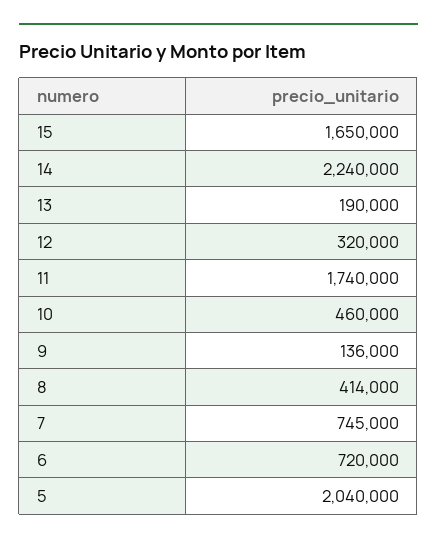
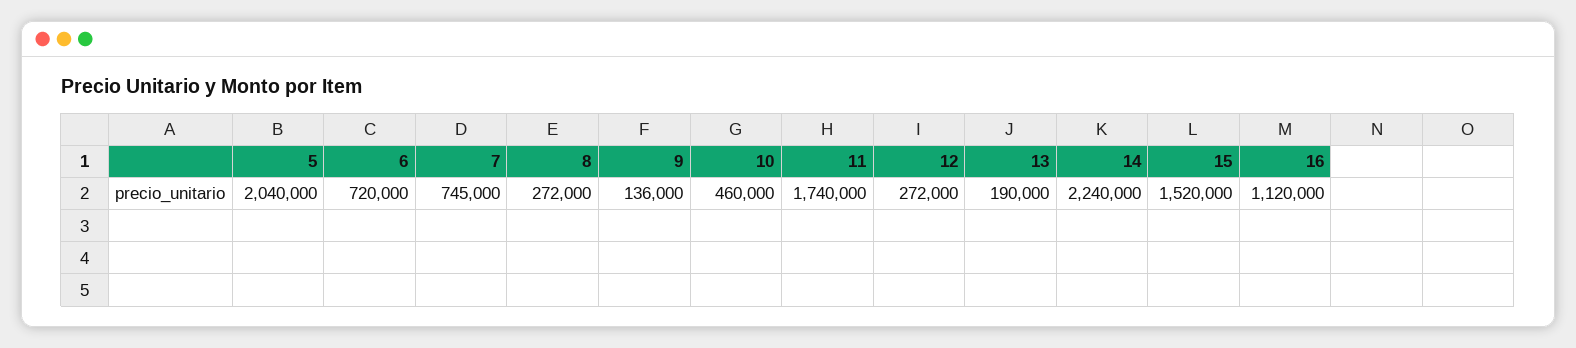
15: 1650000 -> 1520000
12: 320000 -> 272000
8: 414000 -> 272000
16: none -> 1120000

